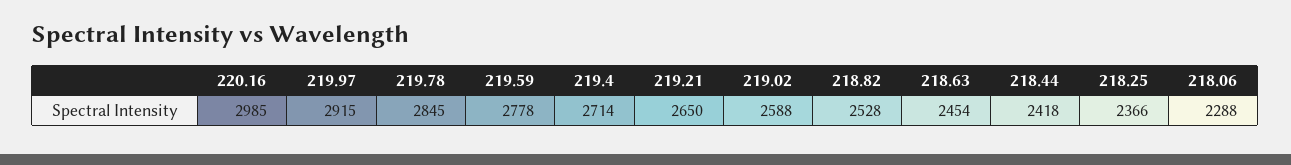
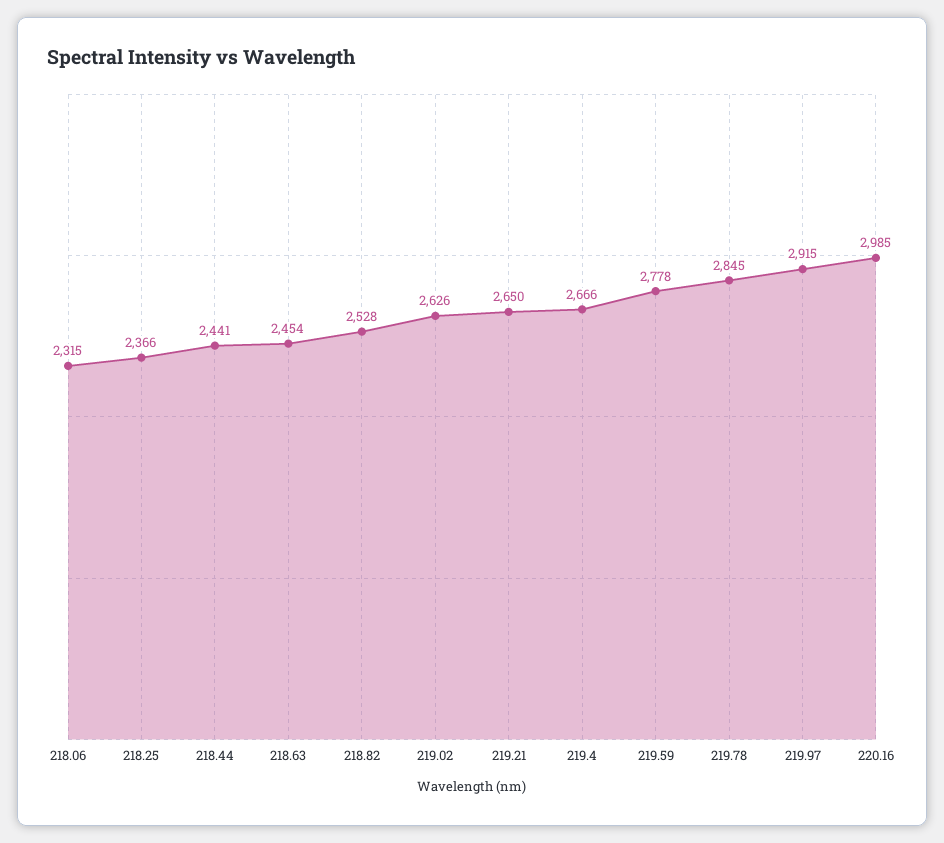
219.4: 2714 -> 2666
219.02: 2588 -> 2626
218.44: 2418 -> 2441
218.06: 2288 -> 2315

